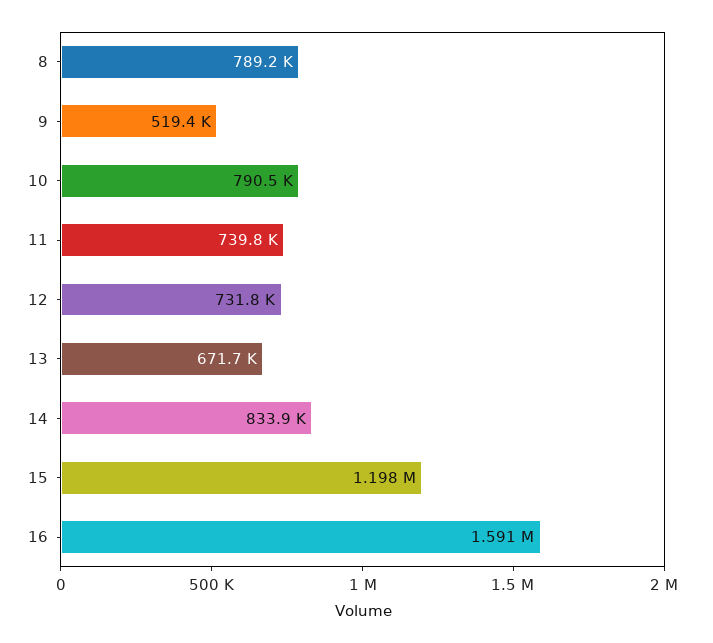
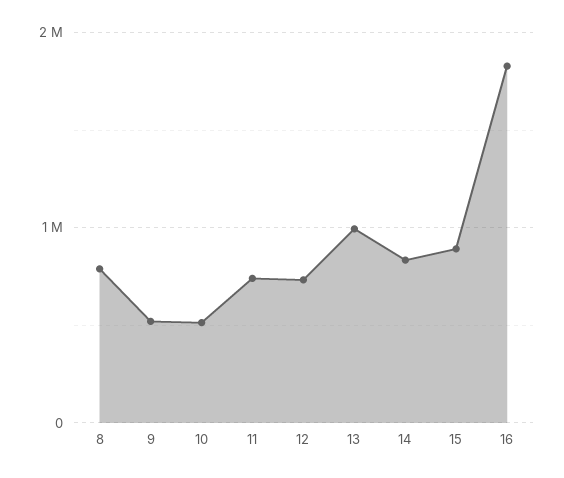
10: 790500 -> 500000
13: 671700 -> 1000000
15: 1198000 -> 900000
16: 1591000 -> 1800000

